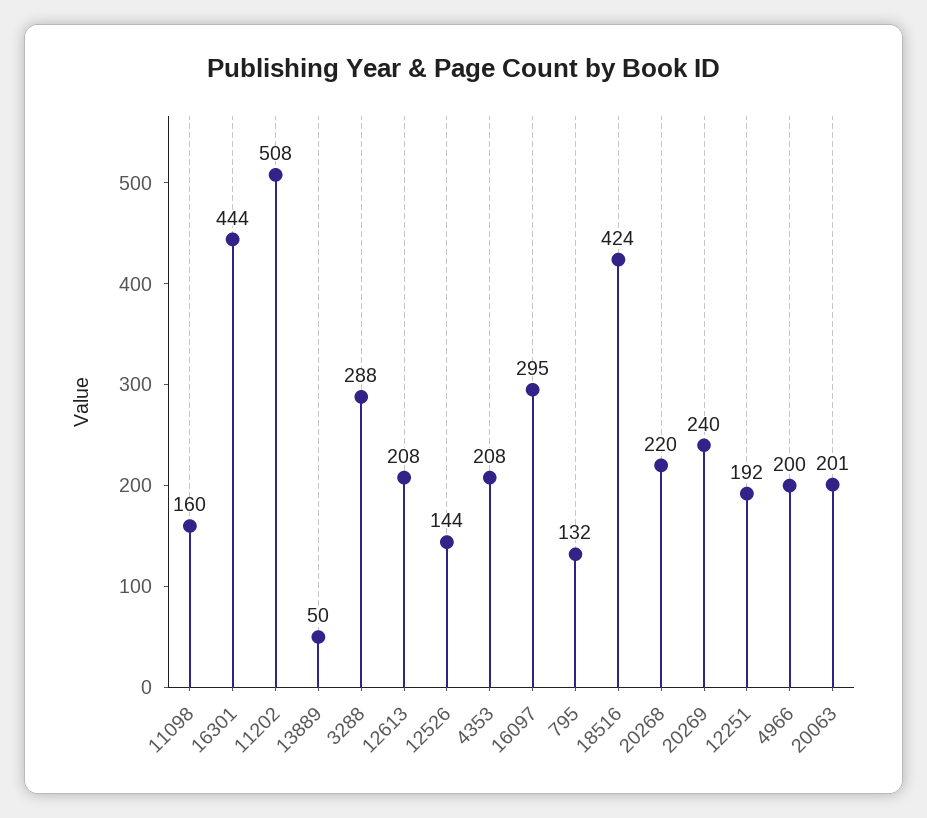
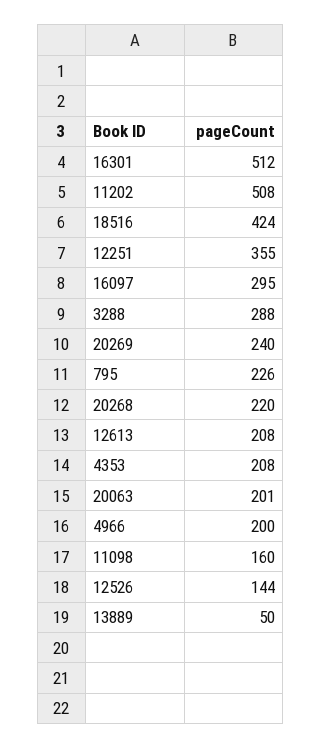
16301: 444 -> 512
795: 132 -> 226
12251: 192 -> 355

